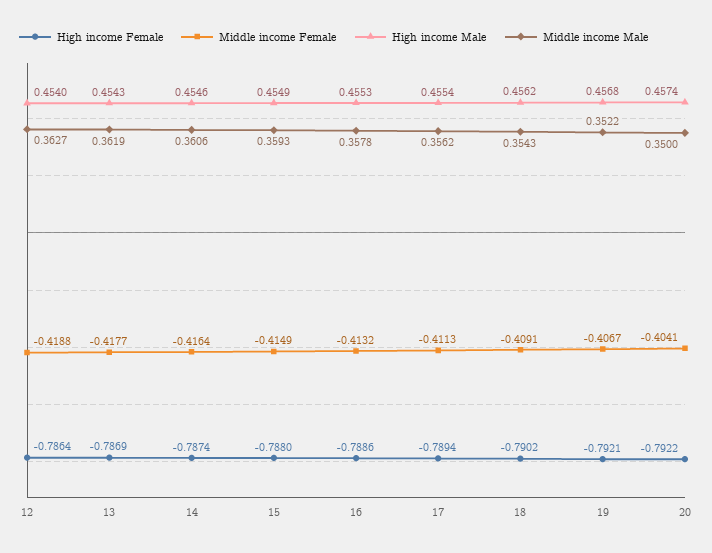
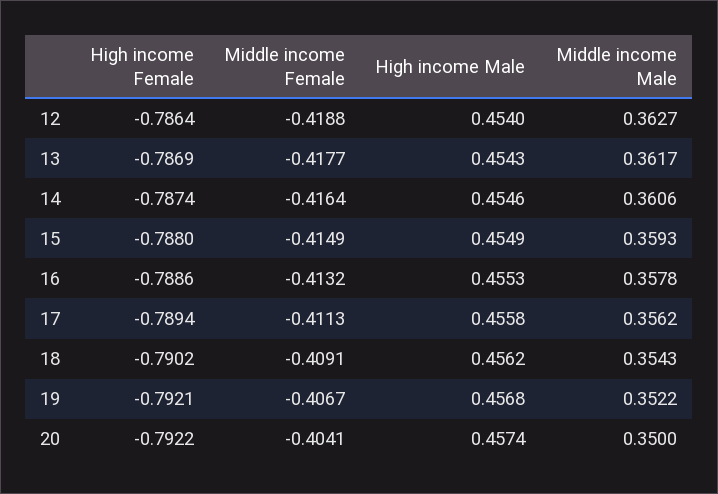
Middle income Male, 13: 0.3619 -> 0.3617
High income Male, 17: 0.4554 -> 0.4558

